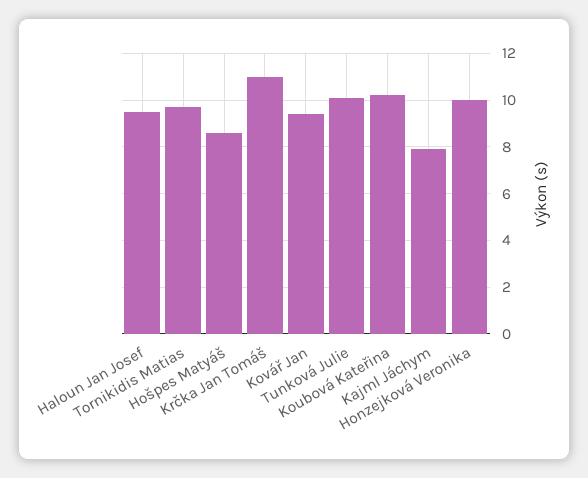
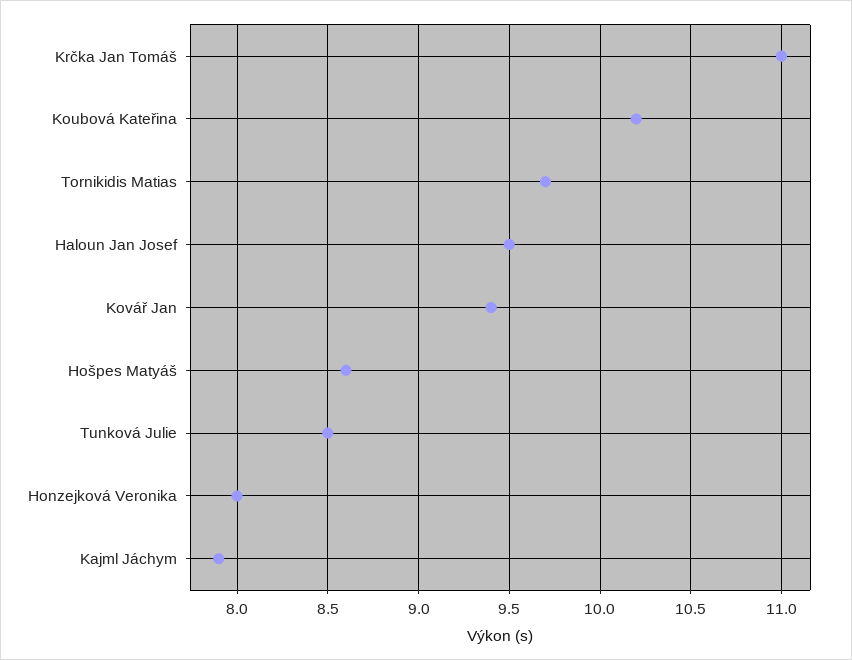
Tunková Julie: 10 -> 8.5
Honzejková Veronika: 10 -> 8

